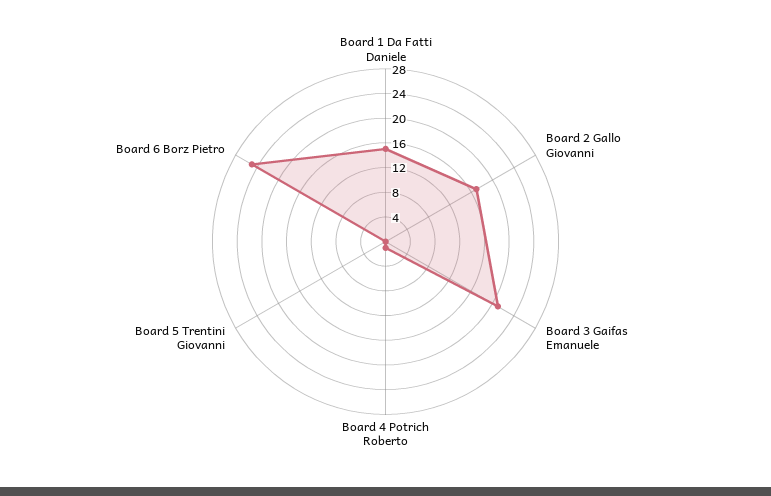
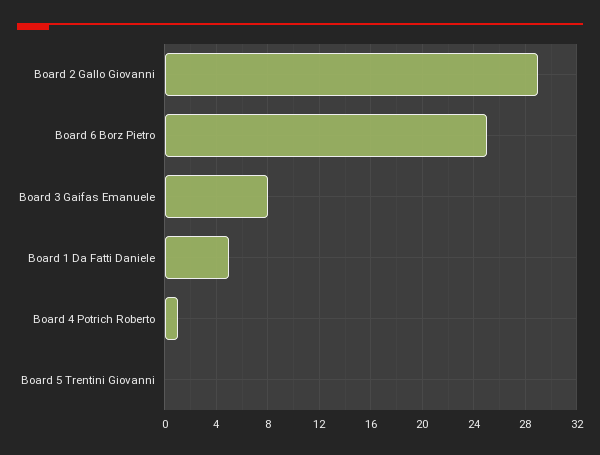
Board 1 Da Fatti Daniele: 16 -> 5
Board 2 Gallo Giovanni: 16 -> 29
Board 3 Gaifas Emanuele: 20 -> 8

